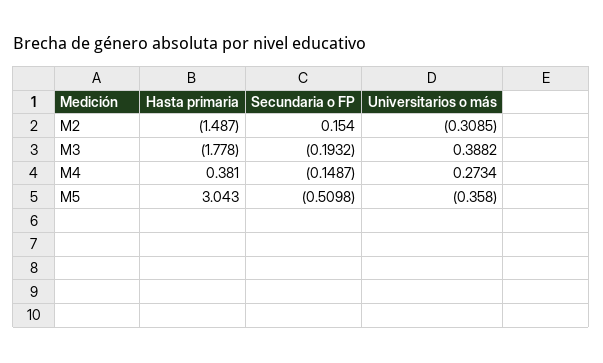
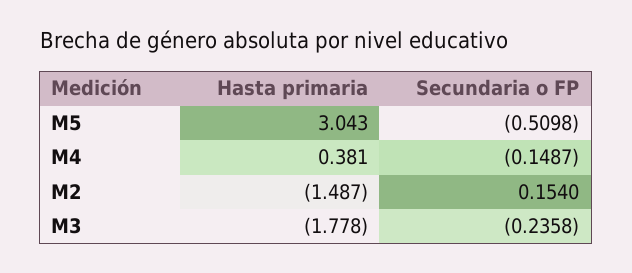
Universitarios o más, M2: -0.3085 -> none
Secundaria o FP, M3: -0.1932 -> -0.2358
Universitarios o más, M3: 0.3882 -> none
Universitarios o más, M4: 0.2734 -> none
Universitarios o más, M5: -0.358 -> none

